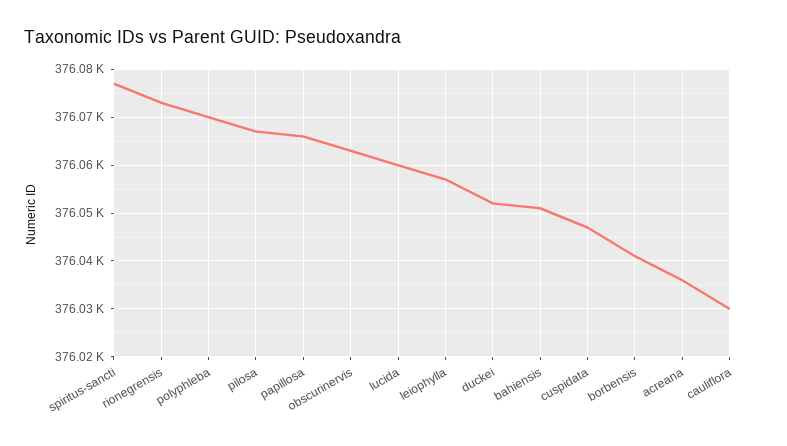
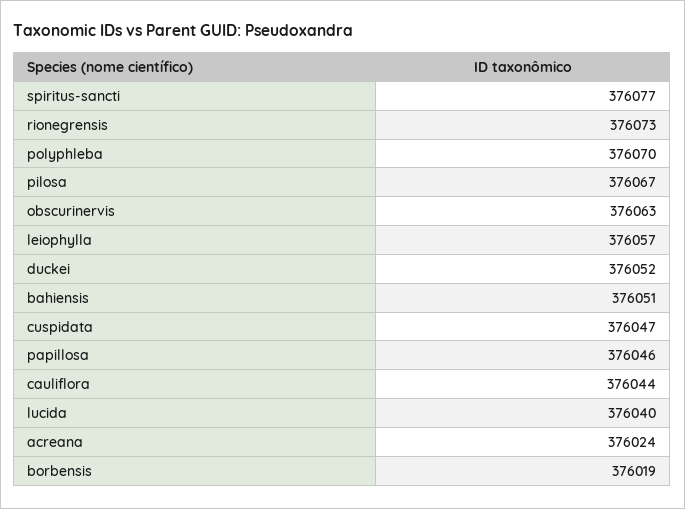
papillosa: 376065 -> 376046
lucida: 376060 -> 376040
borbensis: 376040 -> 376019
acreana: 376035 -> 376024
cauliflora: 376030 -> 376044

